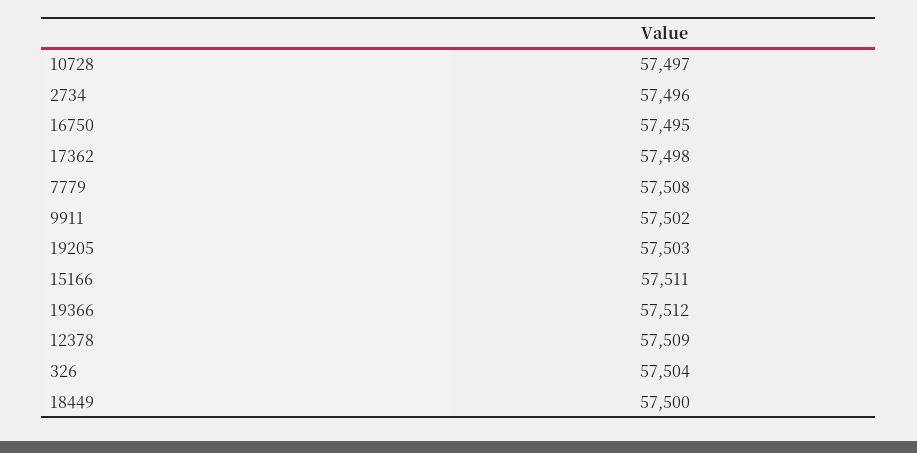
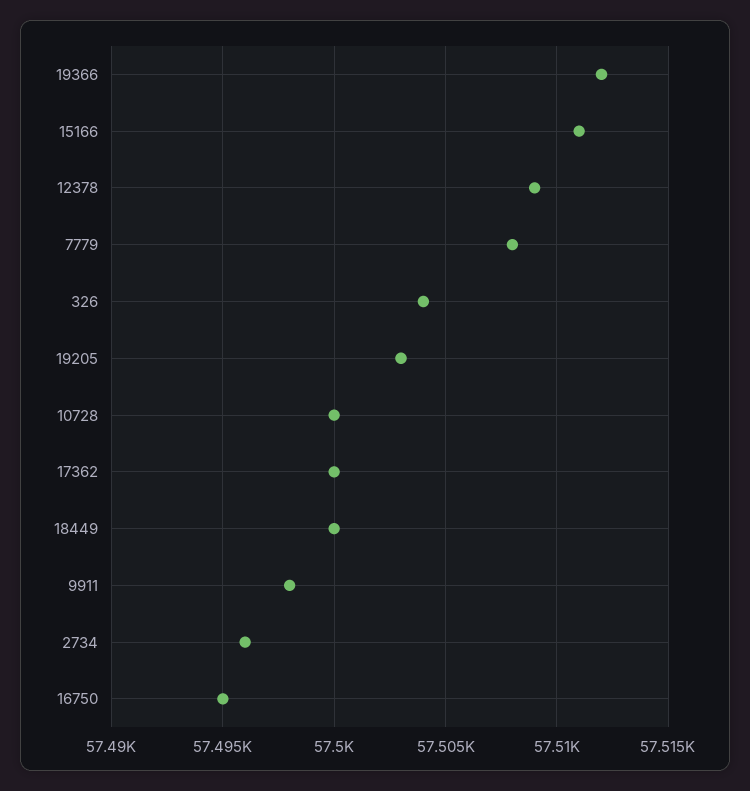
10728: 57497 -> 57500
17362: 57498 -> 57500
9911: 57502 -> 57498

